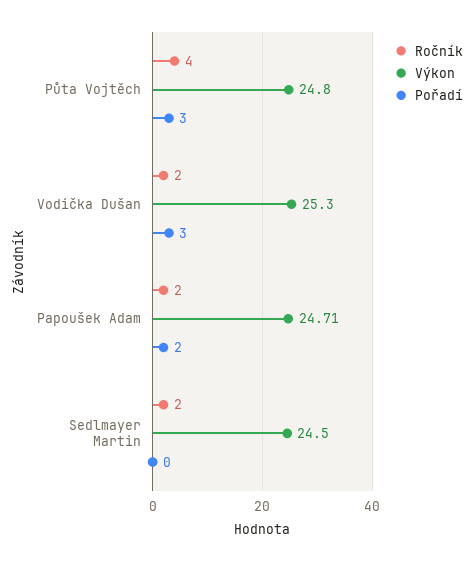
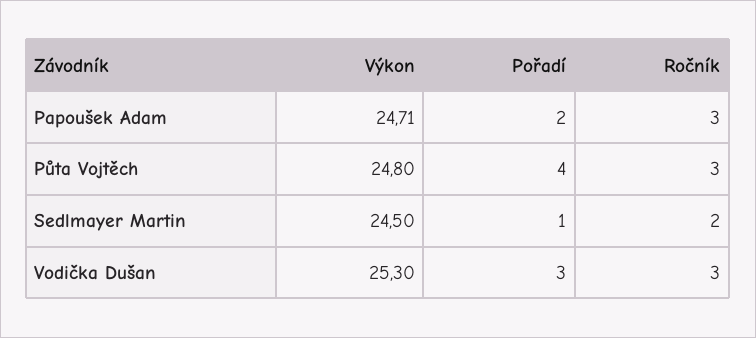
Ročník, Půta Vojtěch: 4 -> 3
Pořadí, Půta Vojtěch: 3 -> 4
Ročník, Vodička Dušan: 2 -> 3
Ročník, Papoušek Adam: 2 -> 3
Pořadí, Sedlmayer Martin: 0 -> 1

